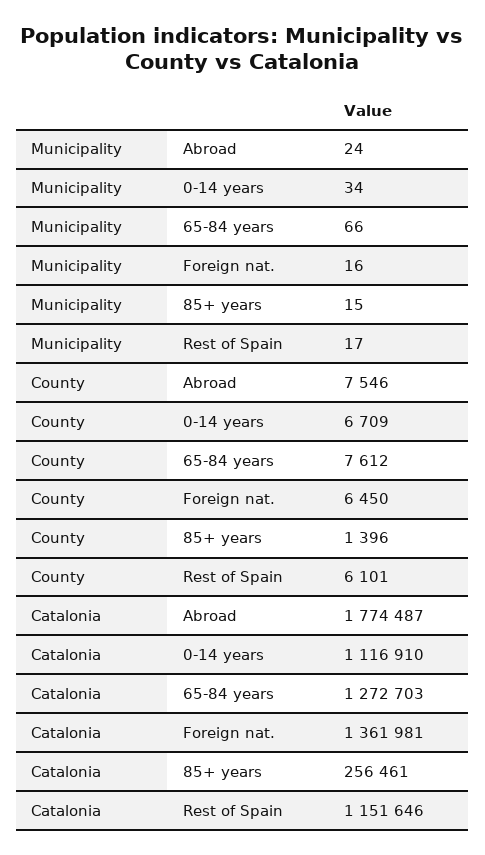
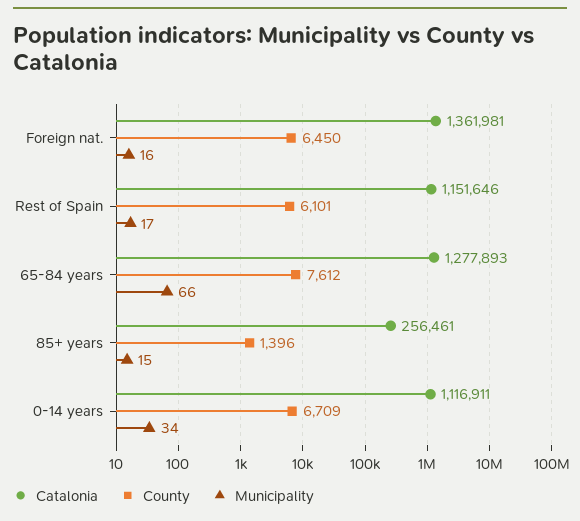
Municipality, Abroad: 24 -> none
County, Abroad: 7546 -> none
Catalonia, Abroad: 1774487 -> none
Catalonia, 0-14 years: 1116910 -> 1116911
Catalonia, 65-84 years: 1272703 -> 1277893

